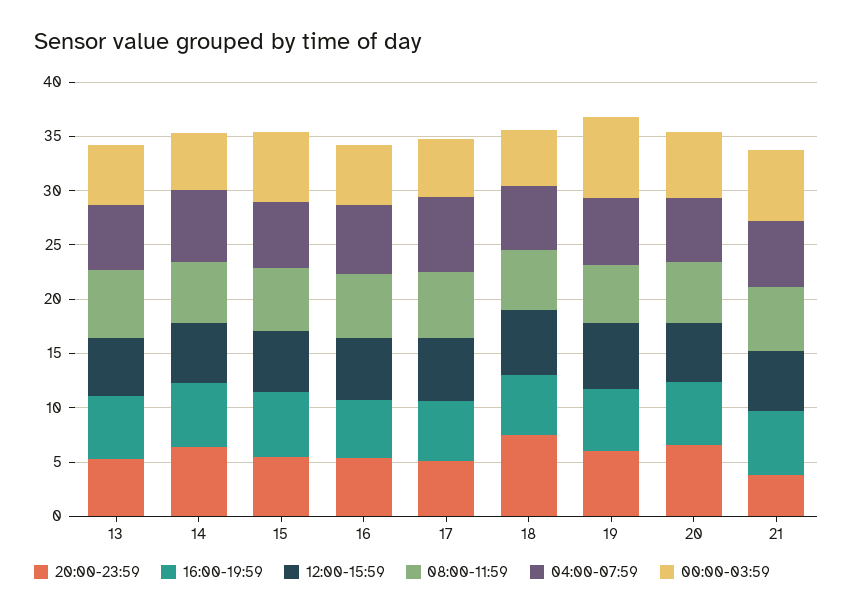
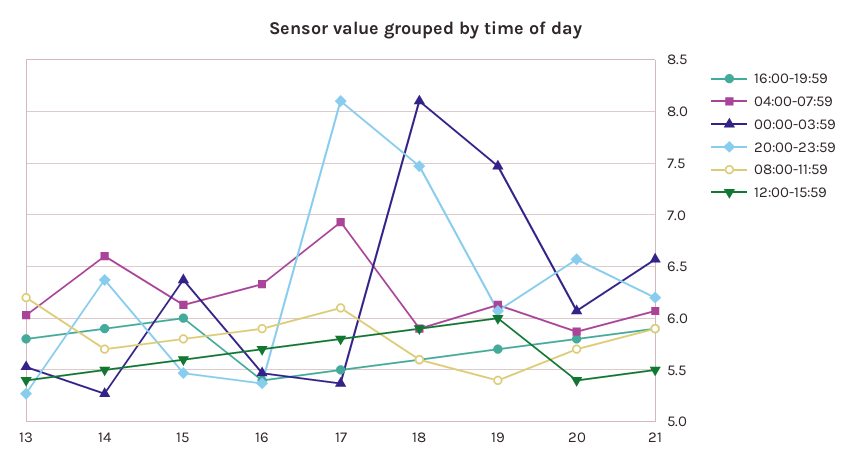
20:00-23:59, 17: 5 -> 8.1
00:00-03:59, 18: 5 -> 8.1
20:00-23:59, 21: 4 -> 6.2

